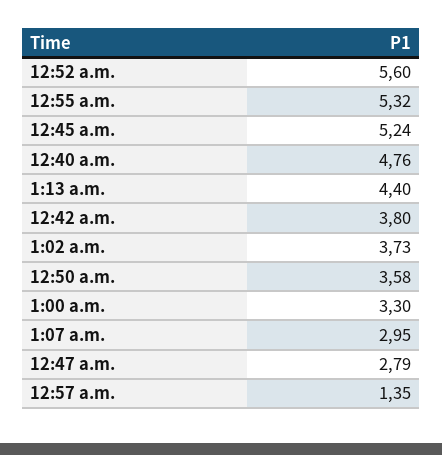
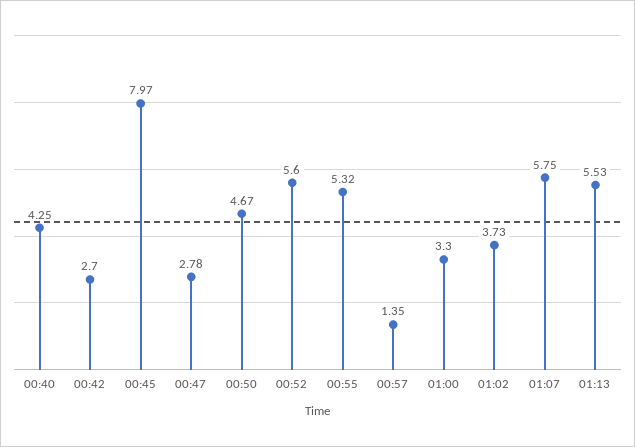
12:45 a.m.: 5.24 -> 7.97
12:40 a.m.: 4.76 -> 4.25
1:13 a.m.: 4.4 -> 5.53
12:42 a.m.: 3.8 -> 2.7
12:50 a.m.: 3.58 -> 4.67
1:07 a.m.: 2.95 -> 5.75
12:47 a.m.: 2.79 -> 2.78

